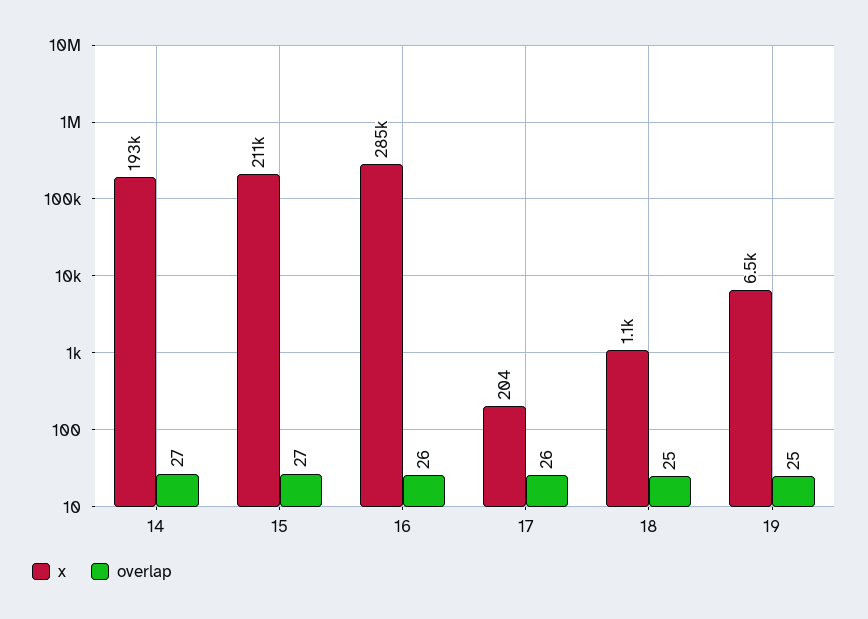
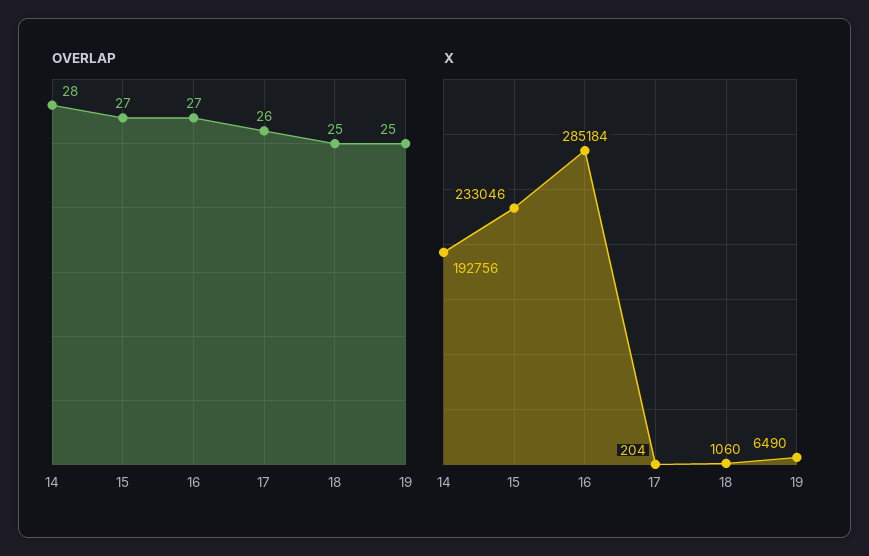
overlap, 14: 27 -> 28
x, 15: 211000 -> 233046
overlap, 16: 26 -> 27

